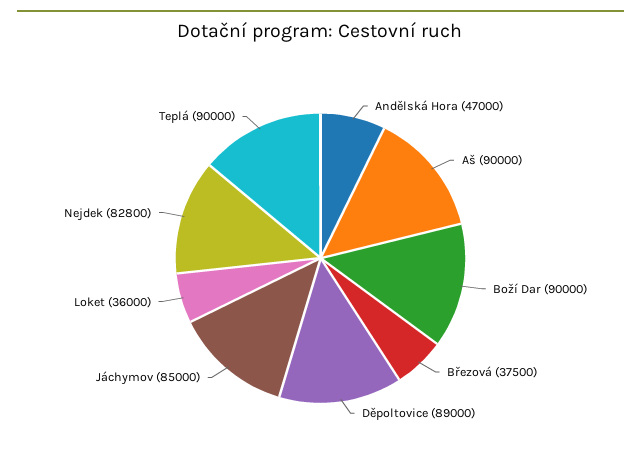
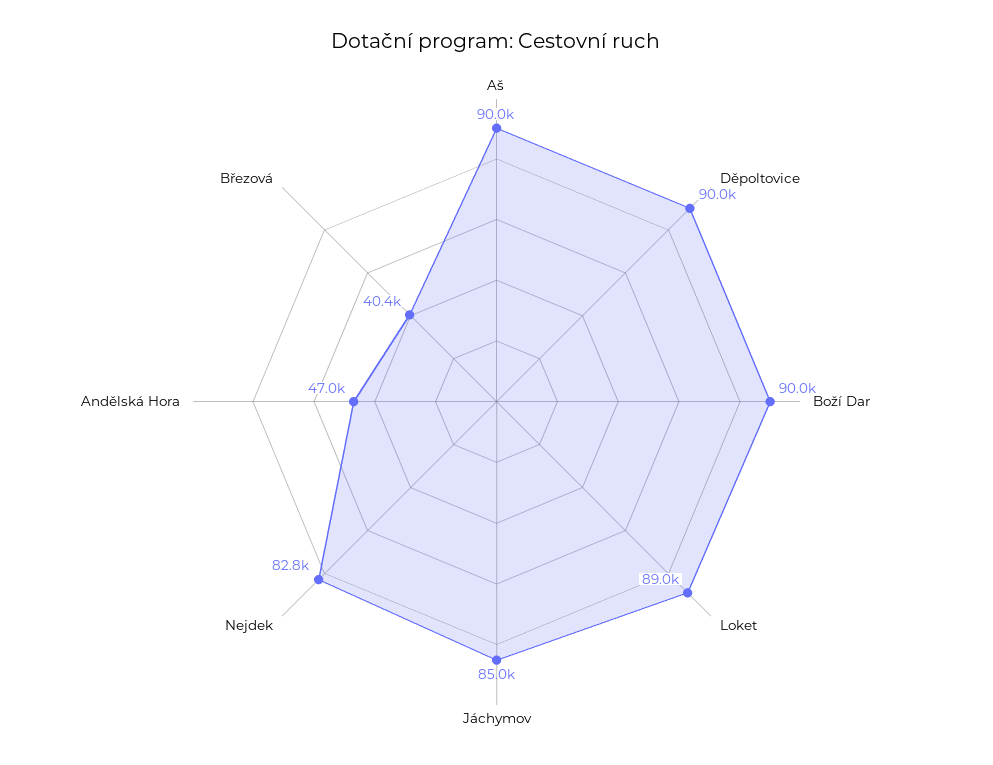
Březová: 37500 -> 40400
Děpoltovice: 89000 -> 90000
Loket: 36000 -> 89000
Teplá: 90000 -> none

